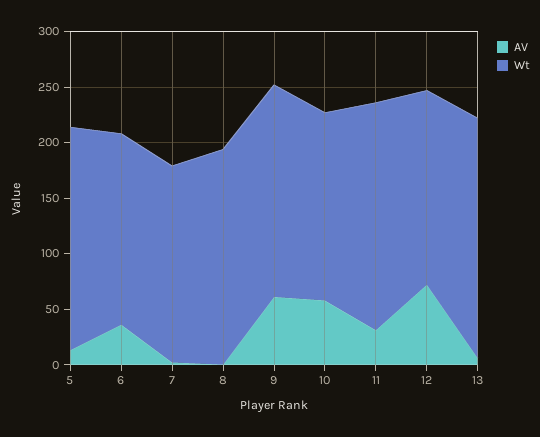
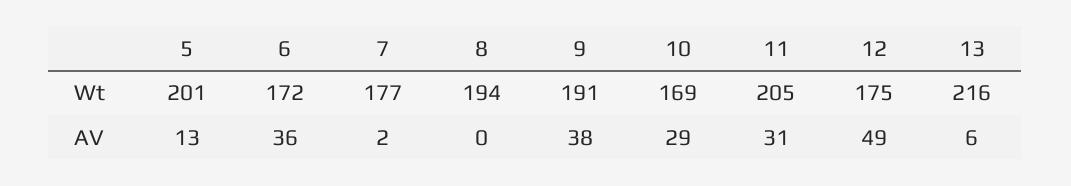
AV, 9: 60 -> 38
AV, 10: 60 -> 29
AV, 12: 70 -> 49

